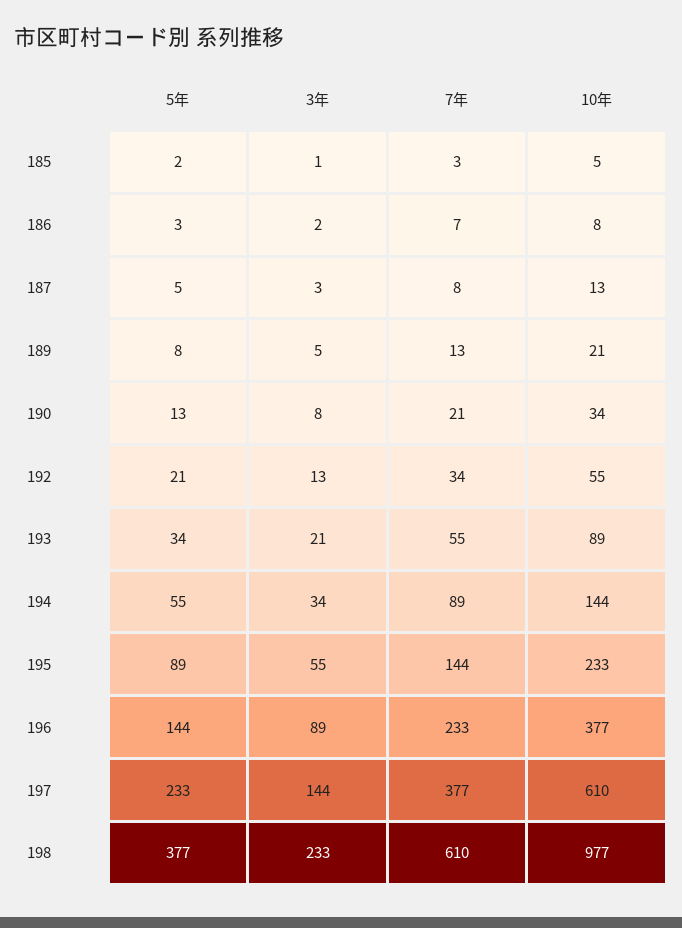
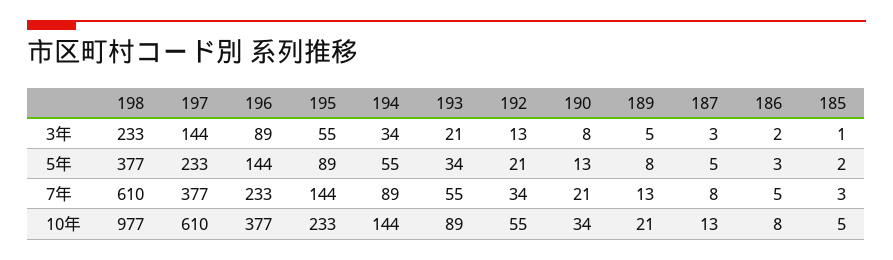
7年, 186: 7 -> 5

